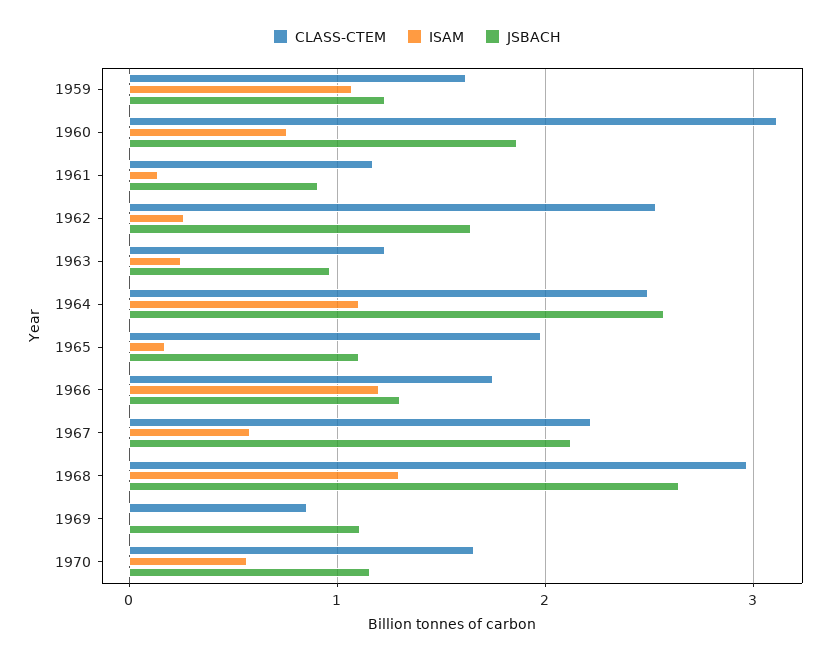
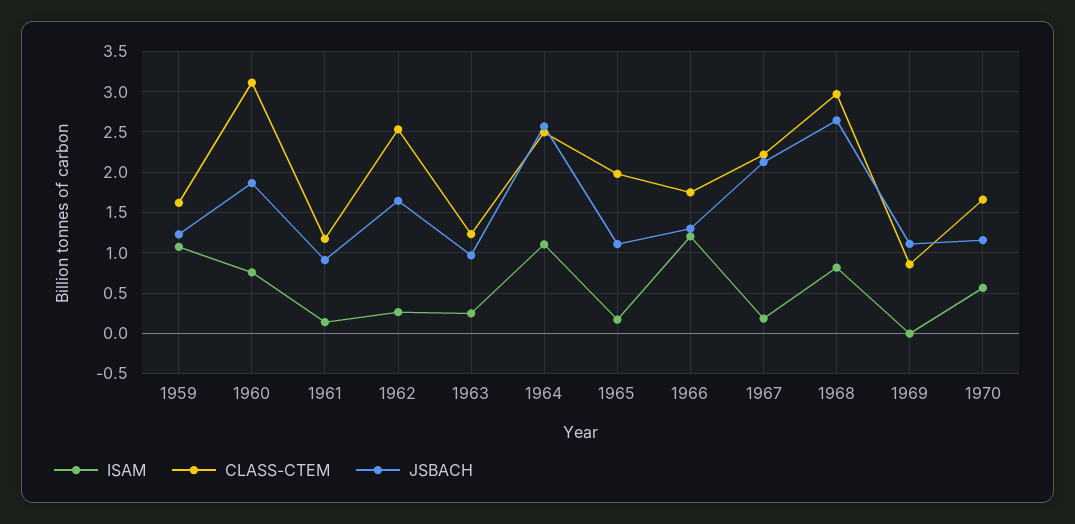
ISAM, 1967: 0.6 -> 0.2
ISAM, 1968: 1.3 -> 0.8

